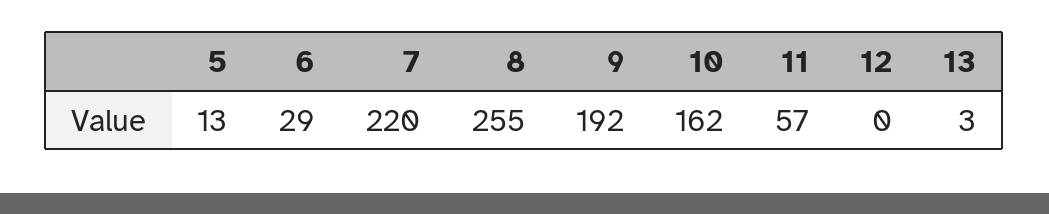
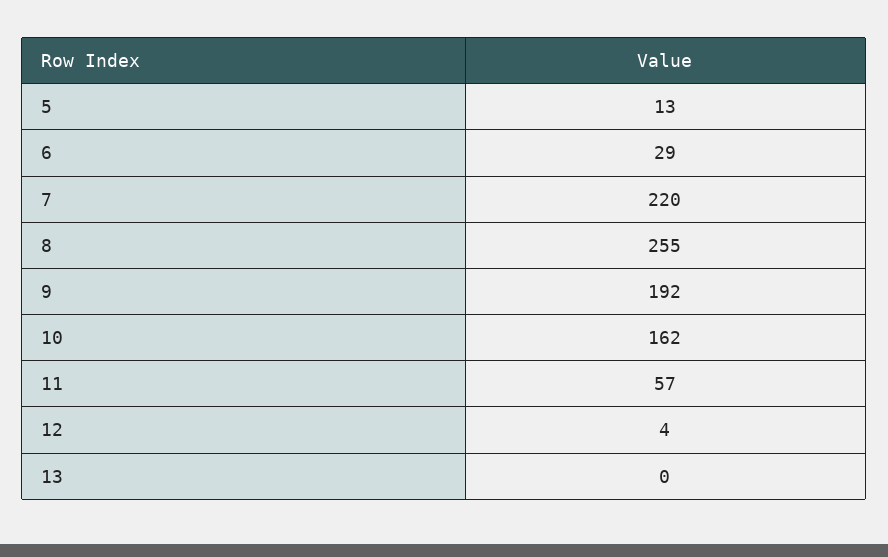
12: 0 -> 4
13: 3 -> 0

